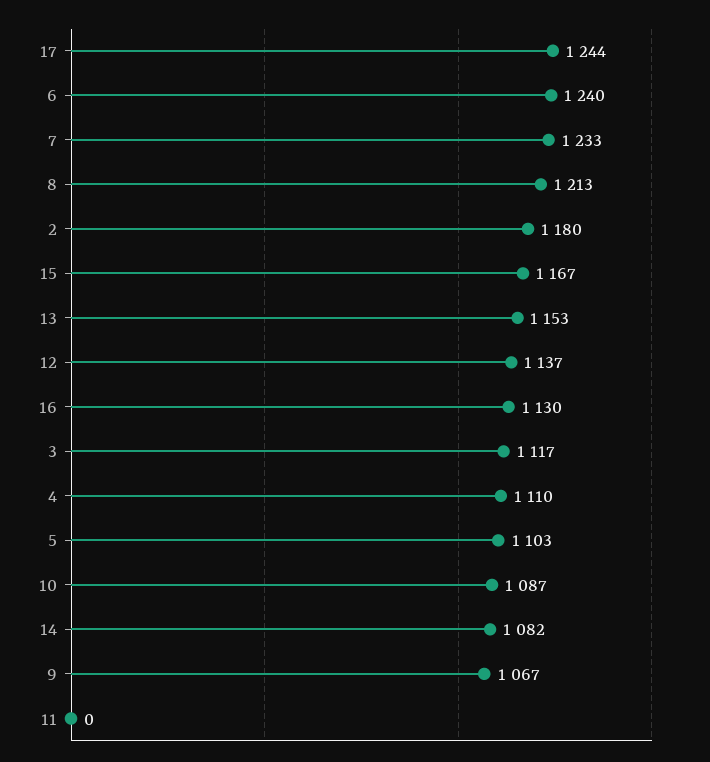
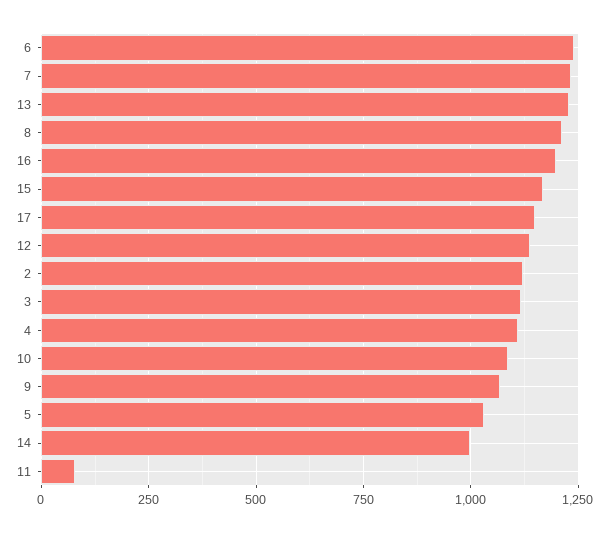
17: 1244 -> 1150
2: 1180 -> 1125
13: 1153 -> 1225
16: 1130 -> 1200
5: 1103 -> 1025
14: 1082 -> 1000
11: 0 -> 75

